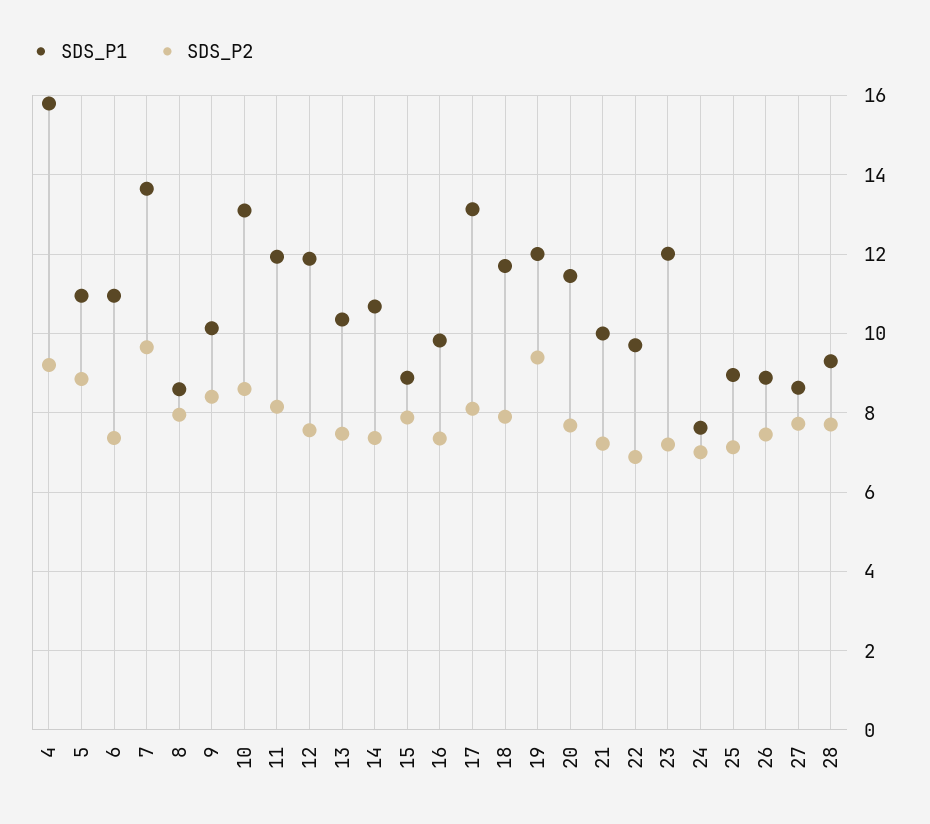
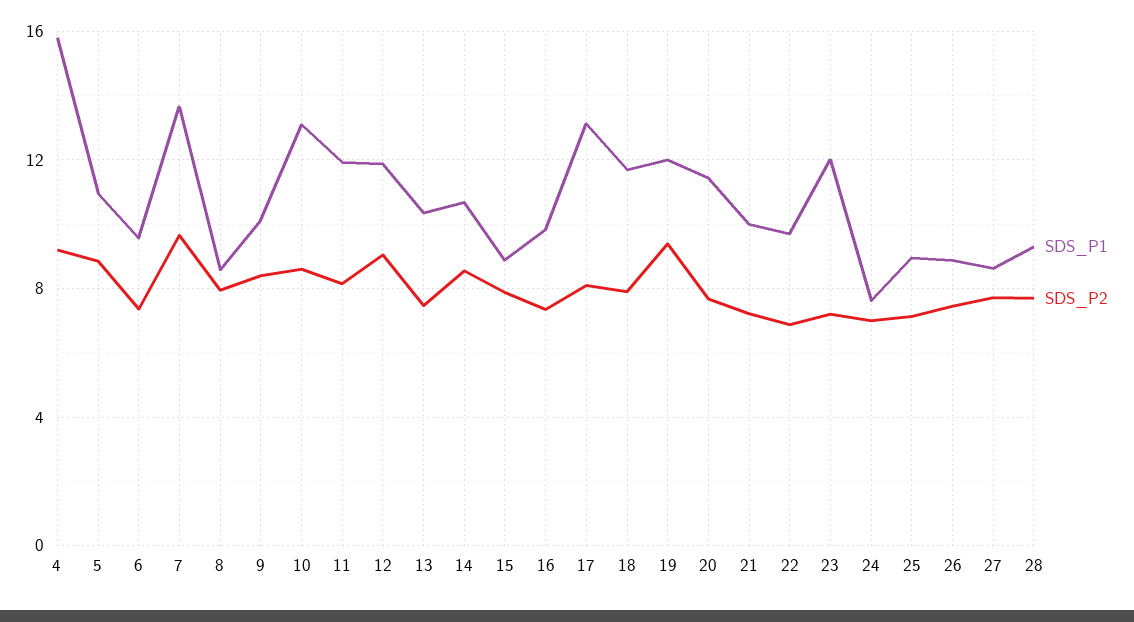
SDS_P1, 6: 11 -> 9.5
SDS_P2, 12: 7.6 -> 9
SDS_P2, 14: 7.4 -> 8.5

